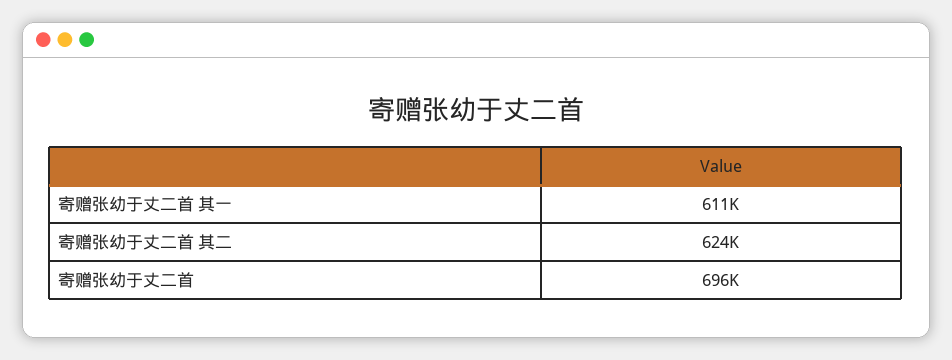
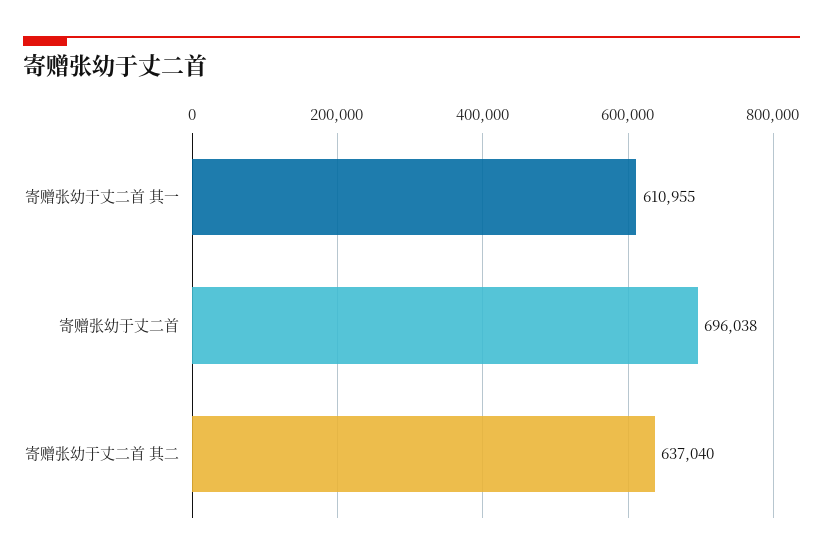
寄赠张幼于丈二首 其二: 624000 -> 637040

